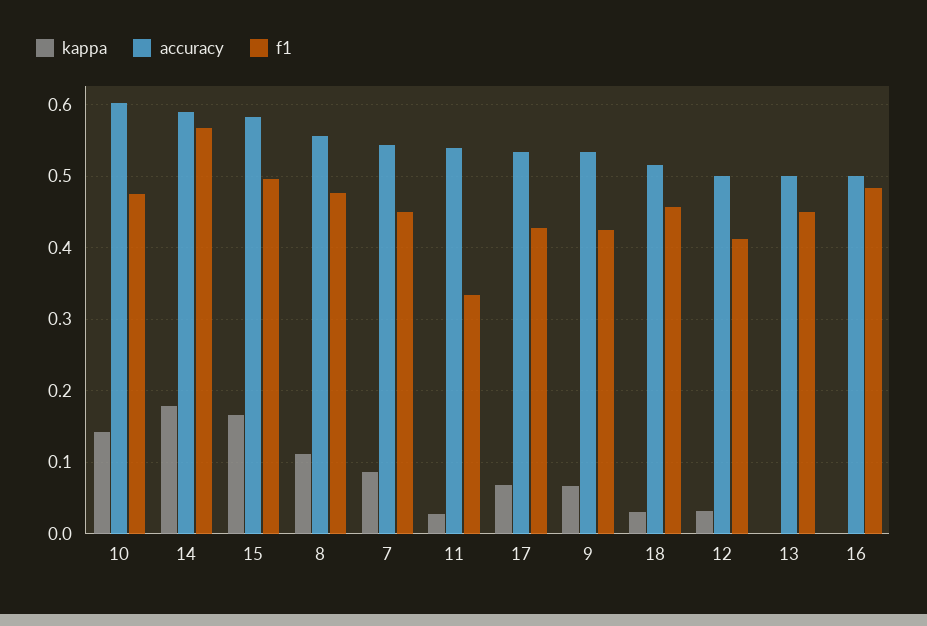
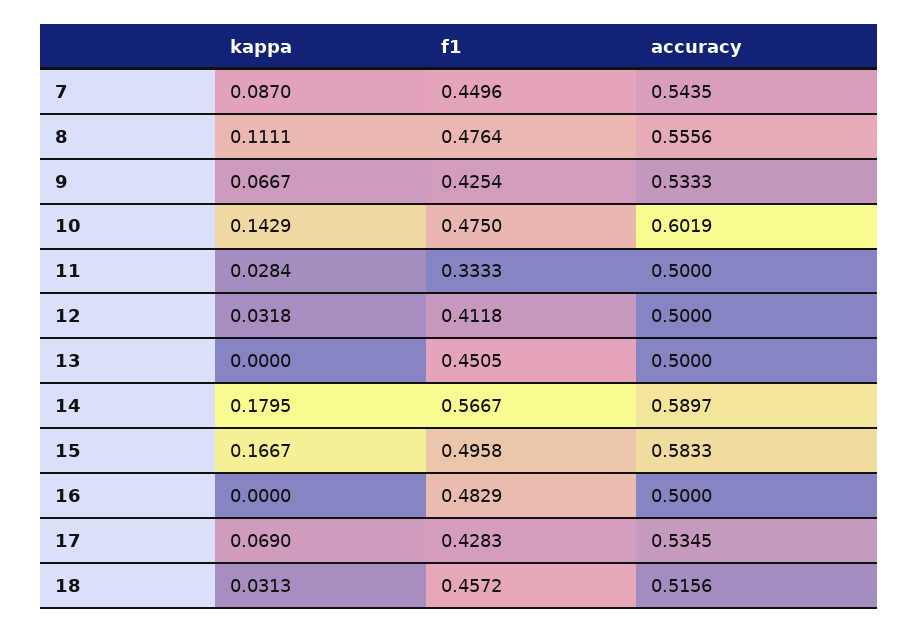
accuracy, 11: 0.54 -> 0.5

